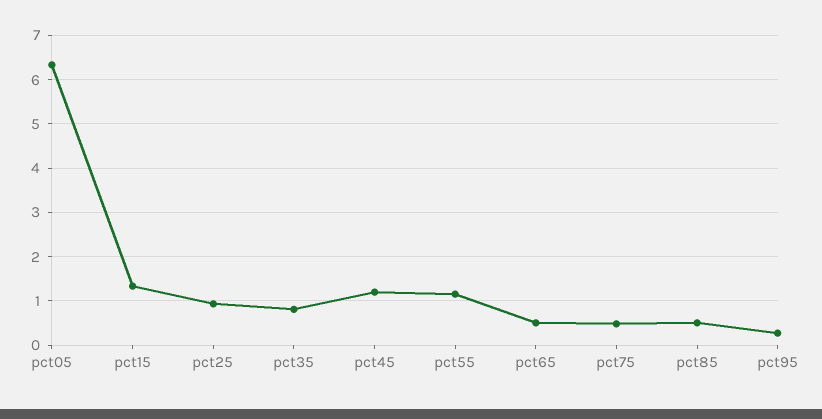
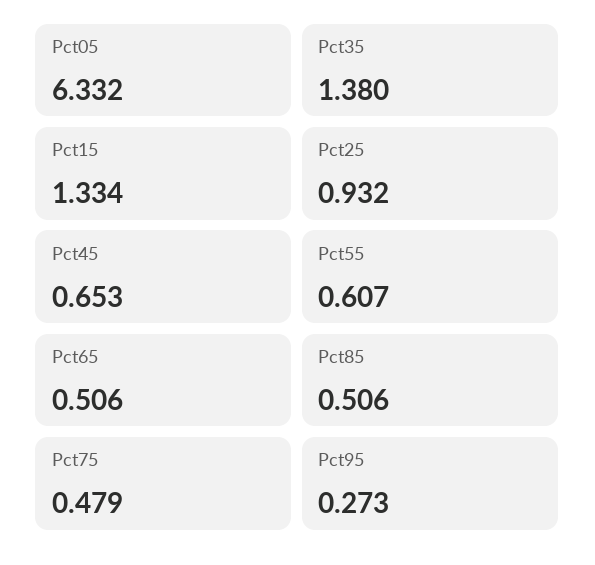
pct35: 0.8 -> 1.38
pct45: 1.2 -> 0.653
pct55: 1.2 -> 0.607

